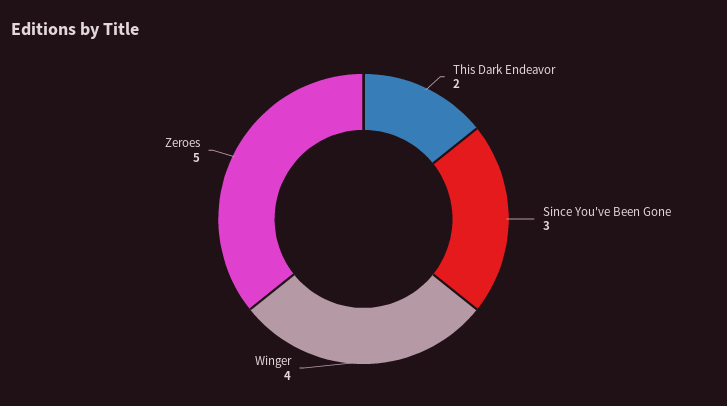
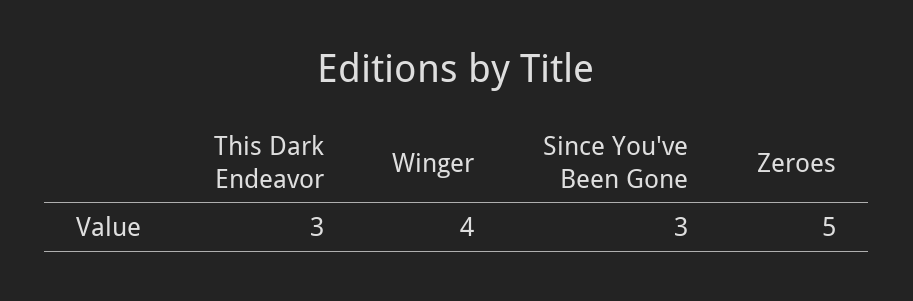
This Dark Endeavor: 2 -> 3

